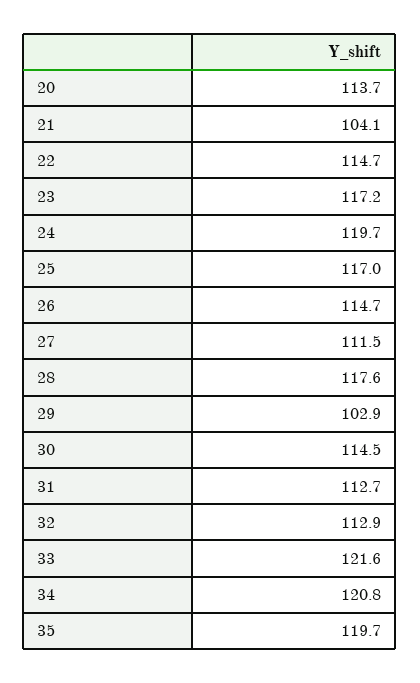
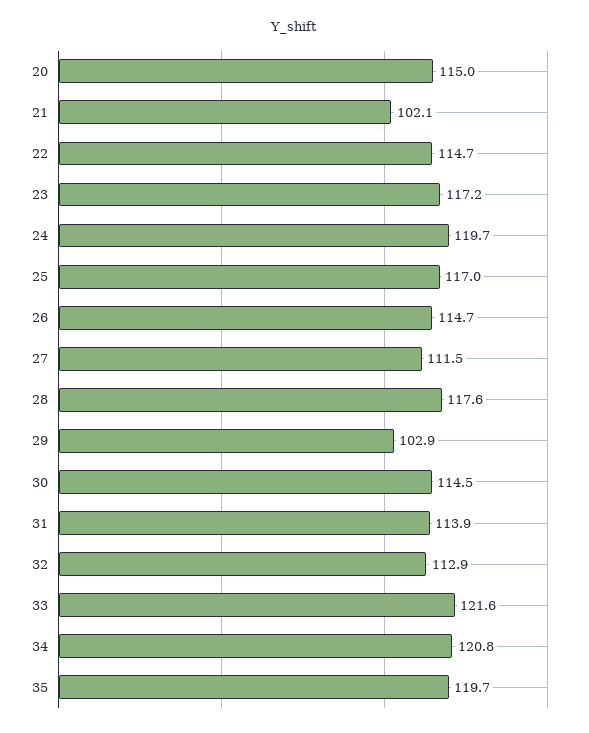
20: 113.7 -> 115
21: 104.1 -> 102.1
31: 112.7 -> 113.9

